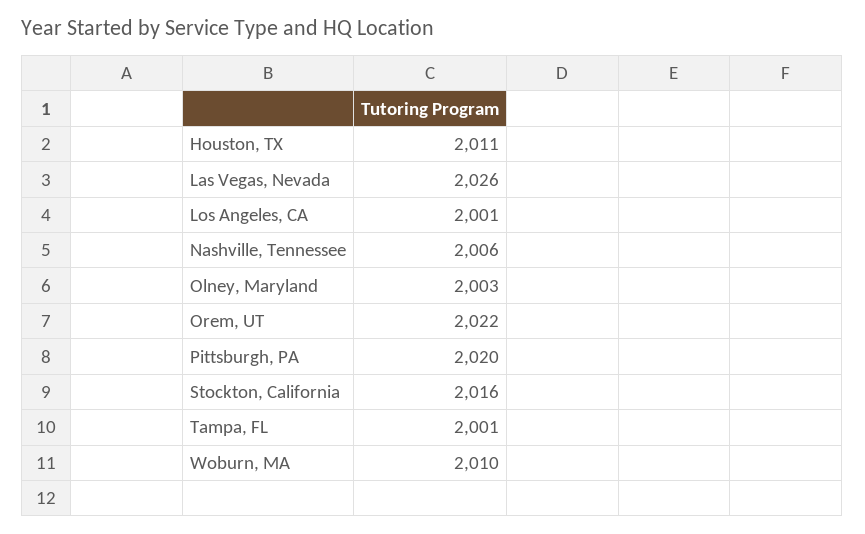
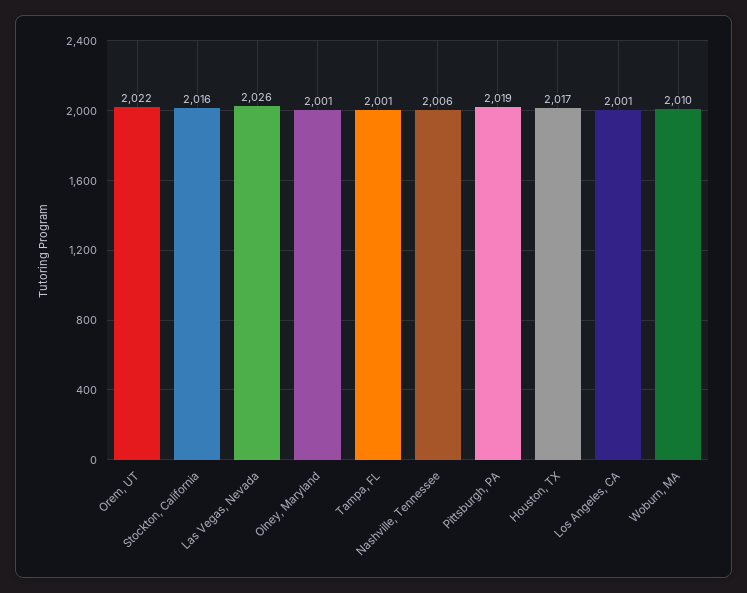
Houston, TX: 2011 -> 2017
Olney, Maryland: 2003 -> 2001
Pittsburgh, PA: 2020 -> 2019

